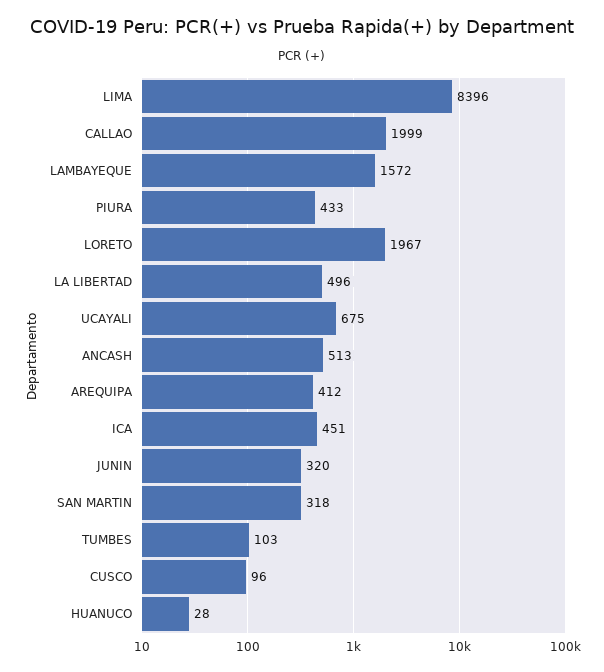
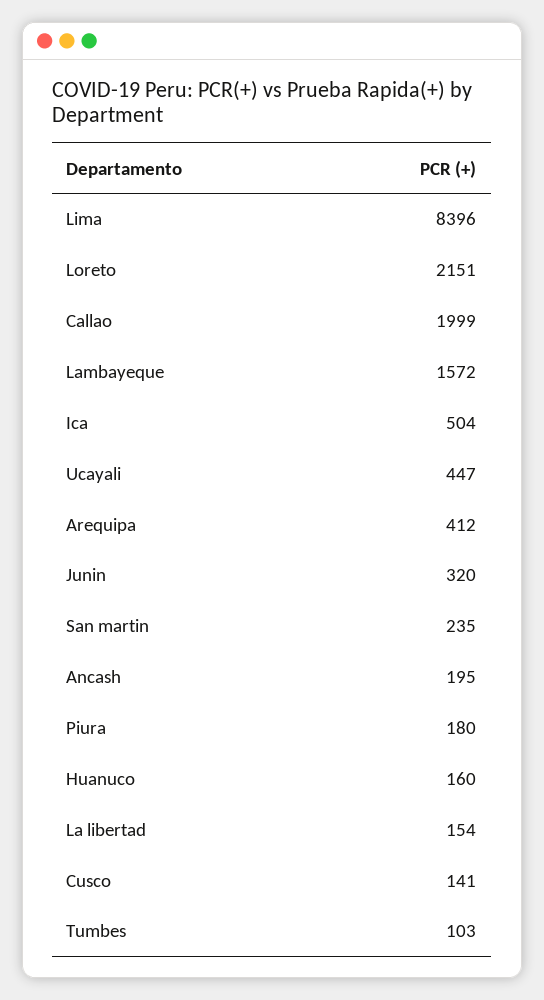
PIURA: 433 -> 180
LORETO: 1967 -> 2151
LA LIBERTAD: 496 -> 154
UCAYALI: 675 -> 447
ANCASH: 513 -> 195
ICA: 451 -> 504
SAN MARTIN: 318 -> 235
CUSCO: 96 -> 141
HUANUCO: 28 -> 160

